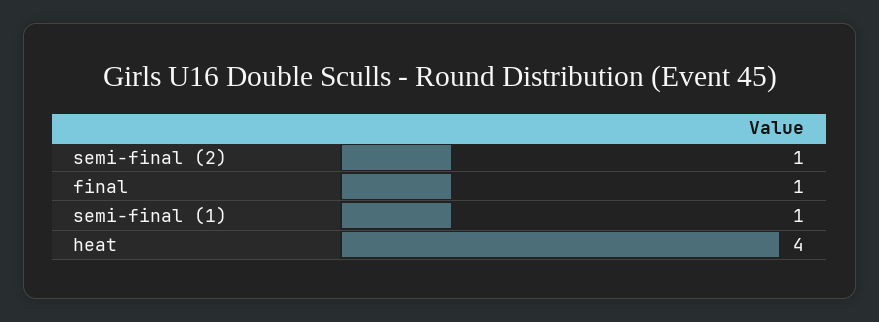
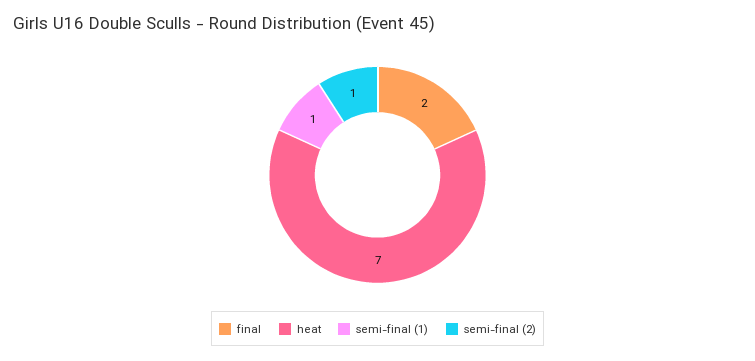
final: 1 -> 2
heat: 4 -> 7

